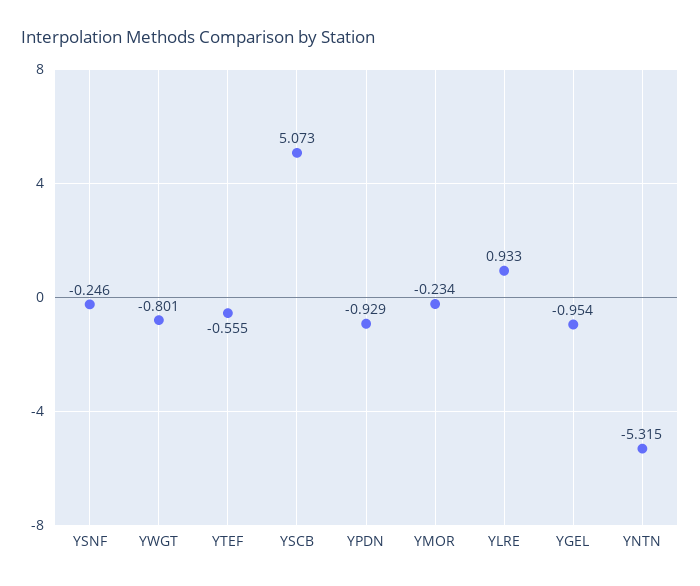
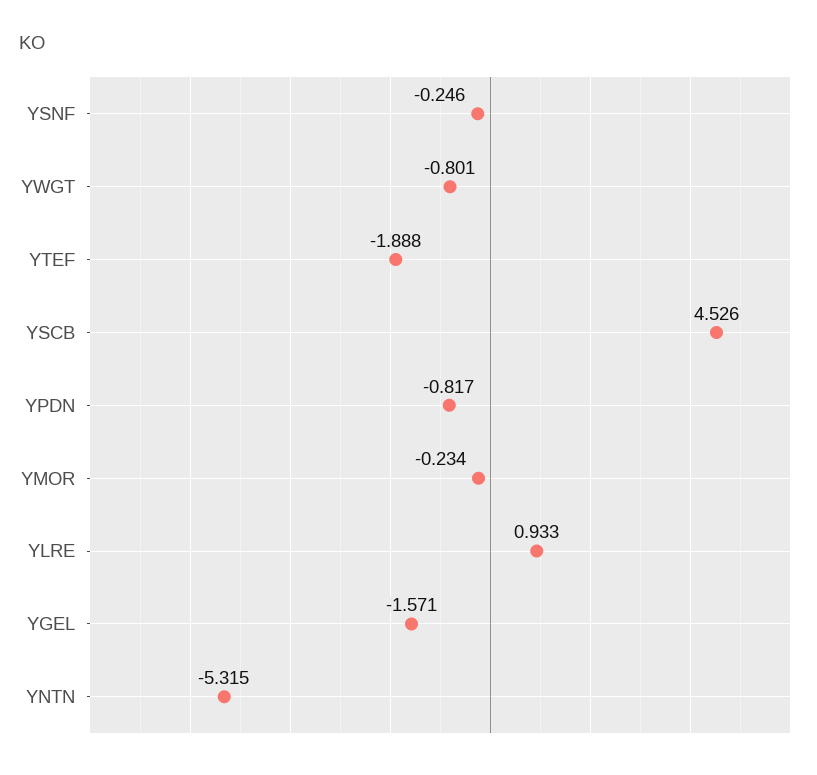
YTEF: -0.555 -> -1.888
YSCB: 5.073 -> 4.526
YPDN: -0.929 -> -0.817
YGEL: -0.954 -> -1.571

